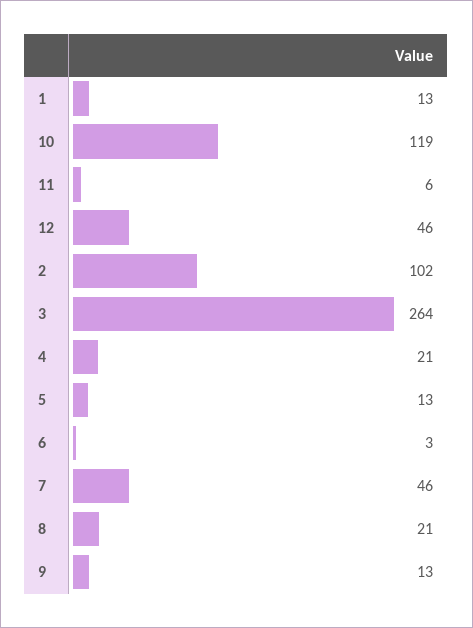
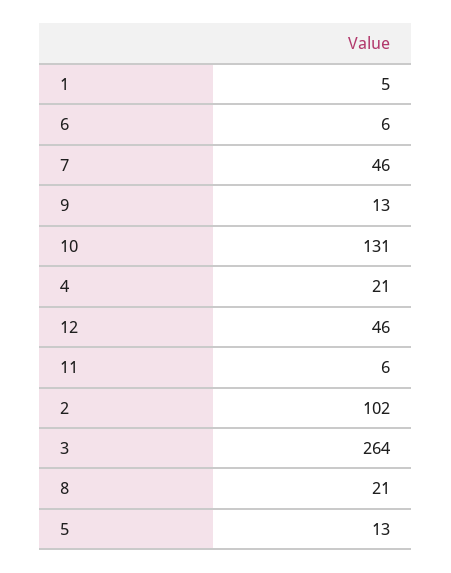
1: 13 -> 5
10: 119 -> 131
6: 3 -> 6

